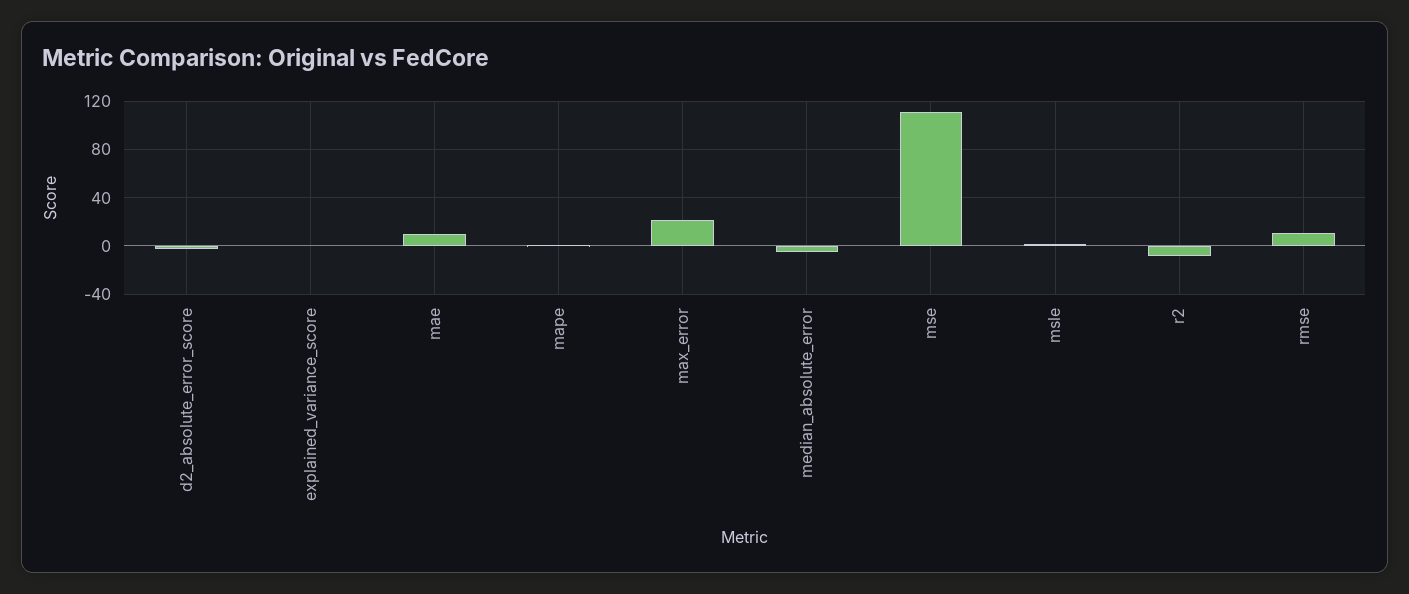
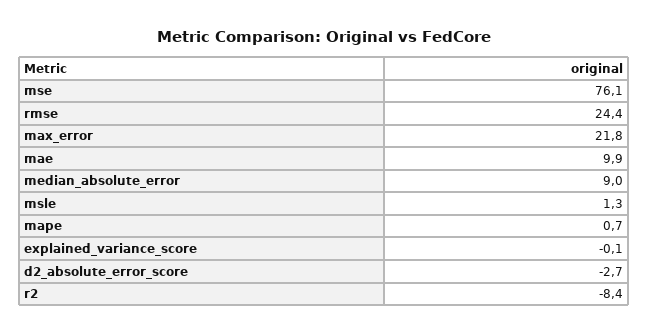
median_absolute_error: -5 -> 9
mse: 110 -> 76.1
rmse: 10 -> 24.4

